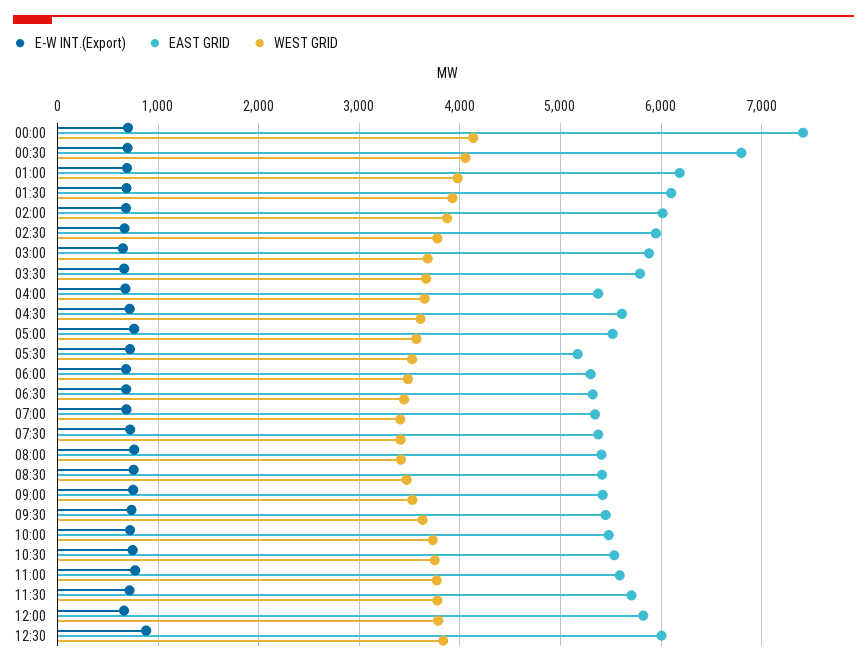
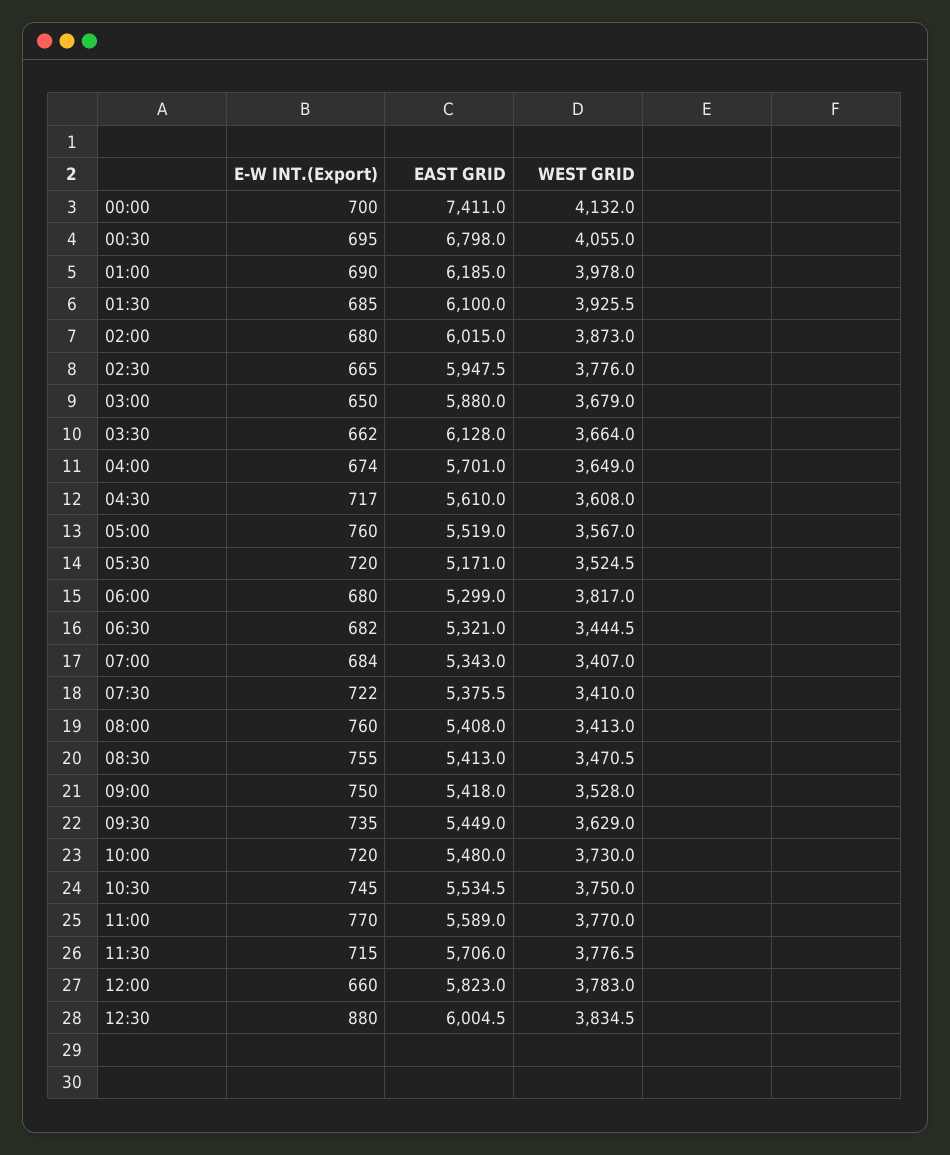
EAST GRID, 03:30: 5800 -> 6128
EAST GRID, 04:00: 5400 -> 5701
WEST GRID, 06:00: 3500 -> 3817

